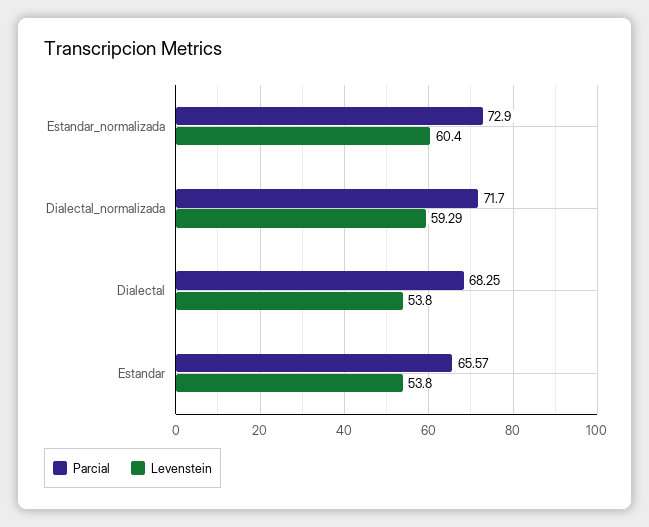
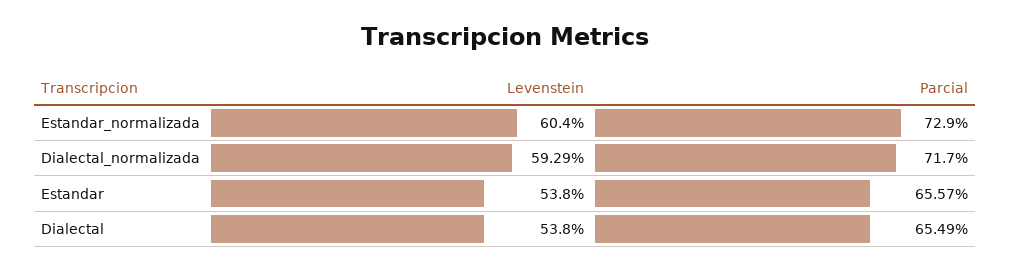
Parcial, Dialectal: 68.25 -> 65.49

